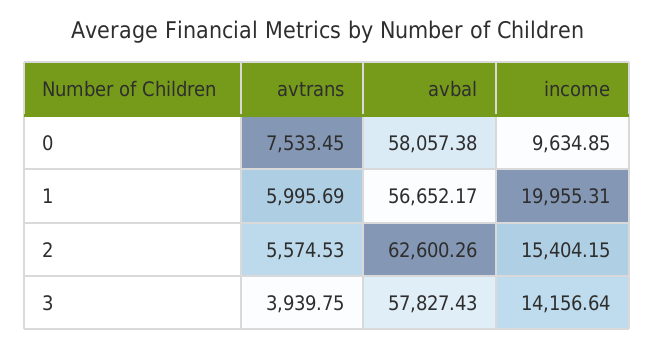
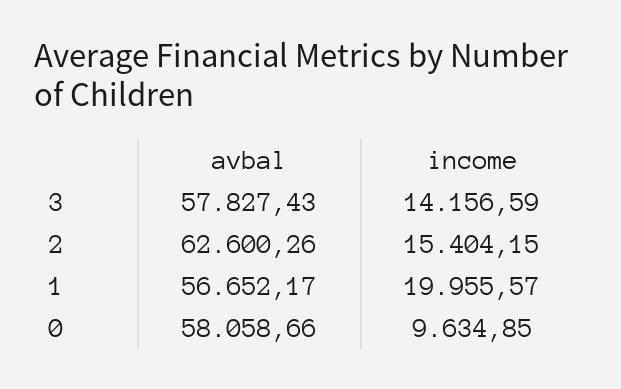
avtrans, 0: 7533.45 -> none
avbal, 0: 58057.38 -> 58058.66
avtrans, 1: 5995.69 -> none
income, 1: 19955.31 -> 19955.57
avtrans, 2: 5574.53 -> none
avtrans, 3: 3939.75 -> none
income, 3: 14156.64 -> 14156.59

